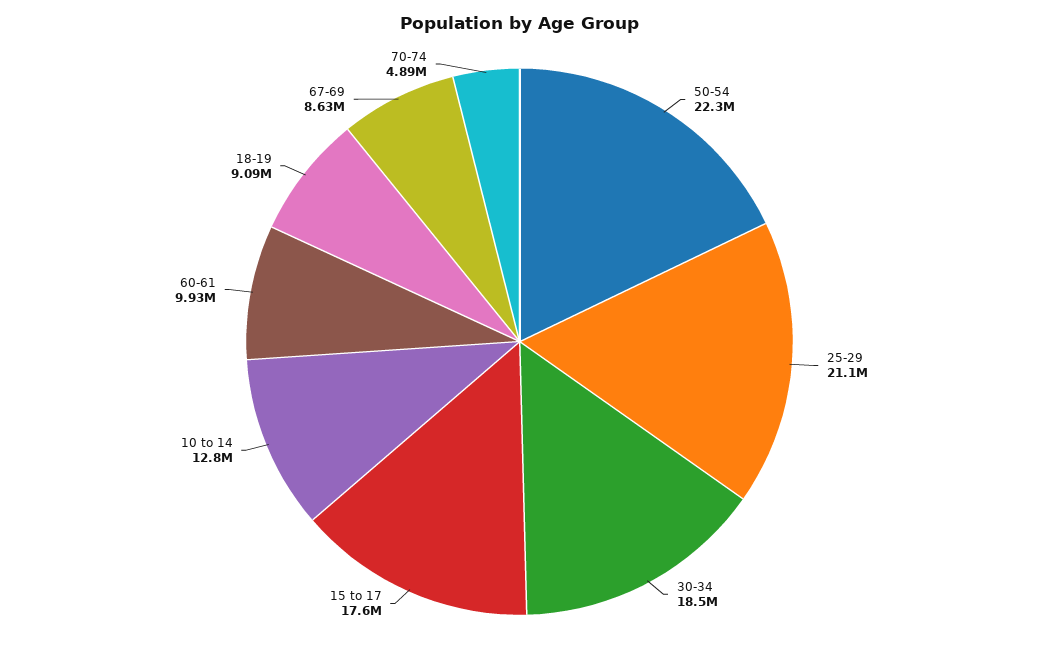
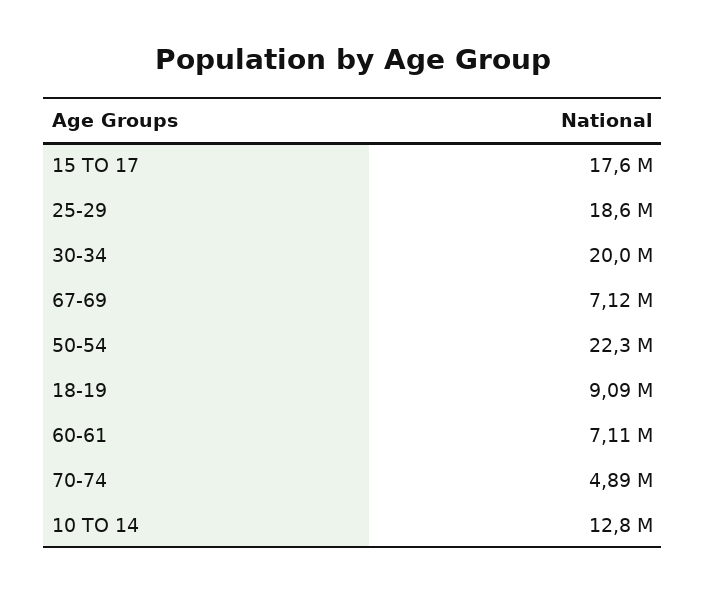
25-29: 21100000 -> 18600000
30-34: 18500000 -> 20000000
60-61: 9930000 -> 7110000
67-69: 8630000 -> 7120000

